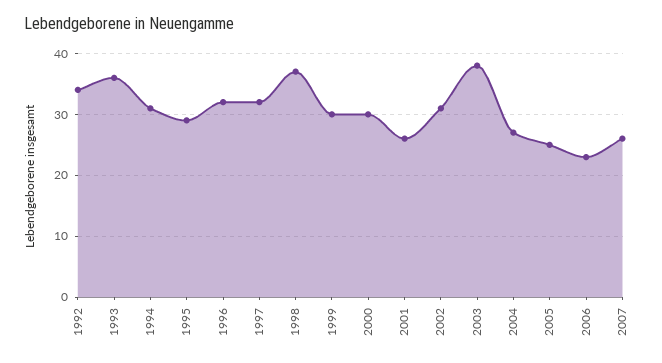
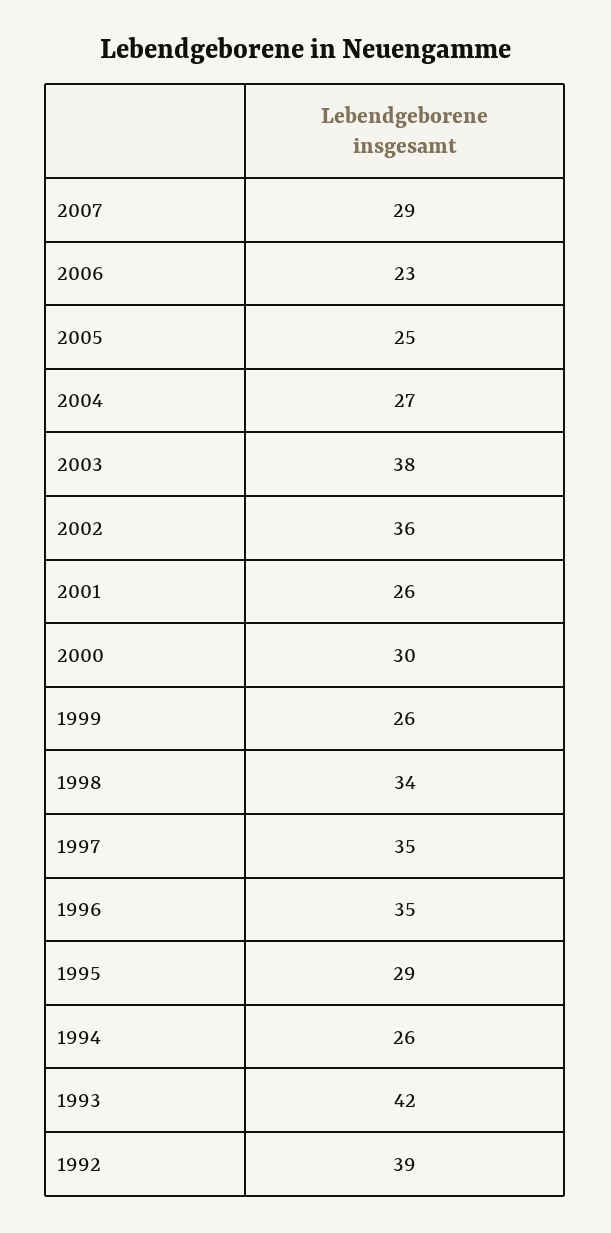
1992: 34 -> 39
1993: 36 -> 42
1994: 31 -> 26
1996: 32 -> 35
1997: 32 -> 35
1998: 37 -> 34
1999: 30 -> 26
2002: 31 -> 36
2007: 26 -> 29

